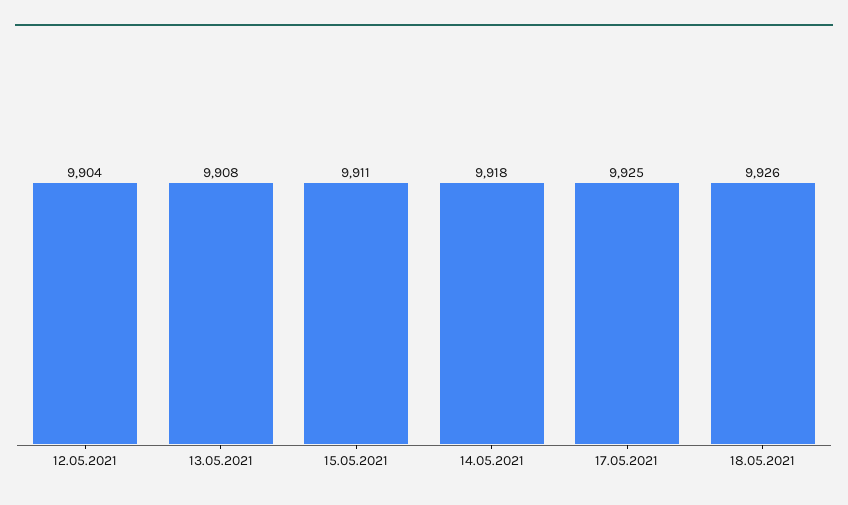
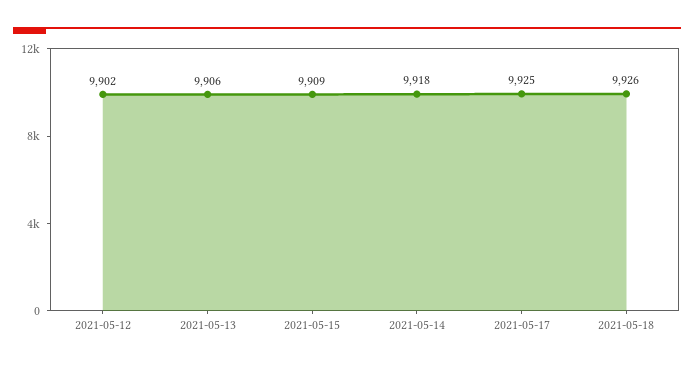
12.05.2021: 9904 -> 9902
13.05.2021: 9908 -> 9906
15.05.2021: 9911 -> 9909

